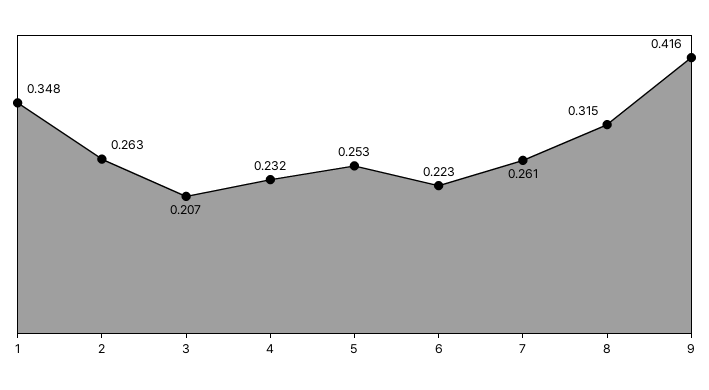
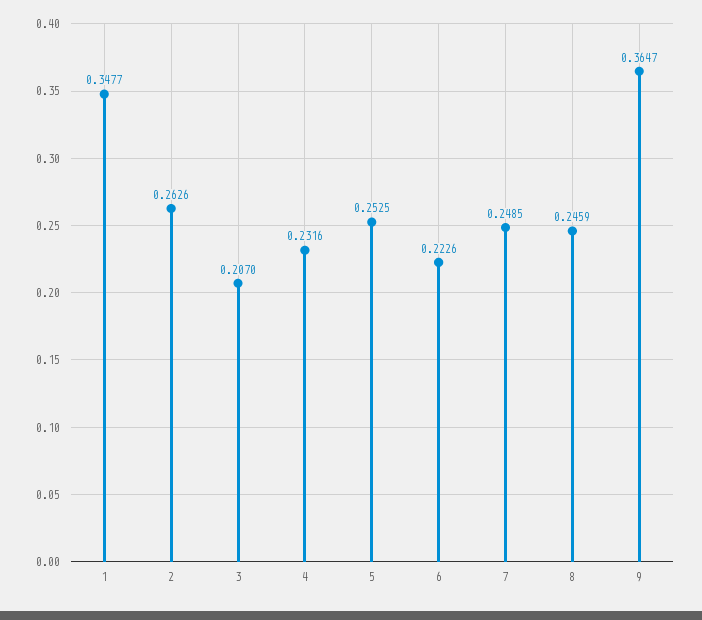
7: 0.261 -> 0.2485
8: 0.315 -> 0.2459
9: 0.416 -> 0.3647

